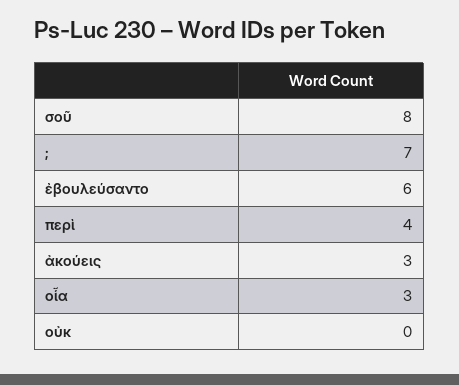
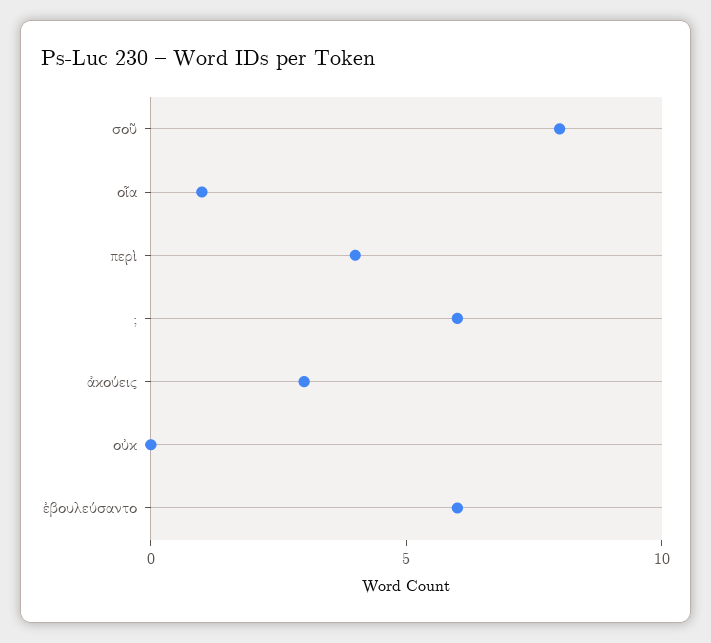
;: 7 -> 6
οἷα: 3 -> 1

